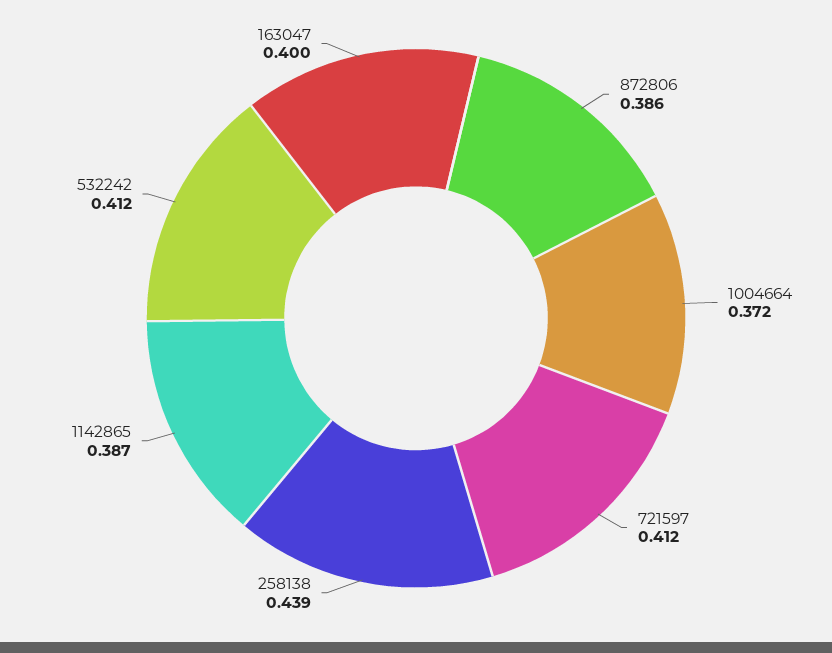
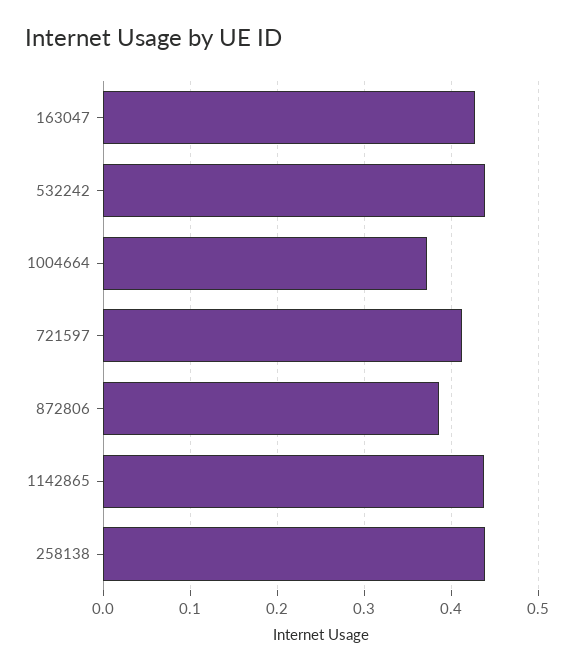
1142865: 0.387 -> 0.44
532242: 0.412 -> 0.44
163047: 0.4 -> 0.43

